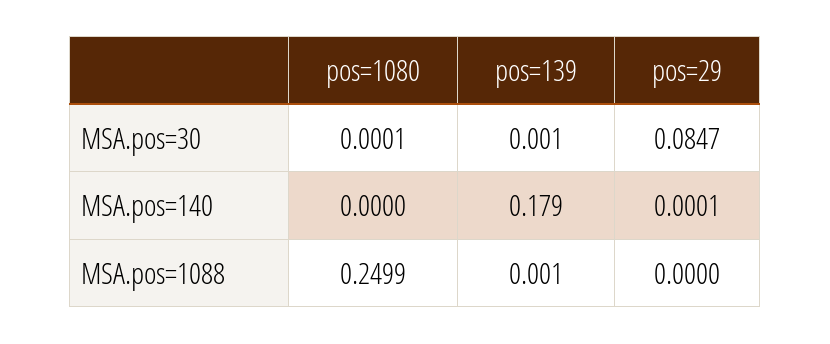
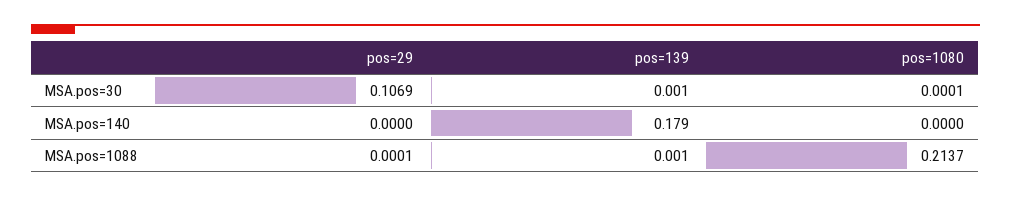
pos=29, MSA.pos=30: 0.0847 -> 0.1069
pos=29, MSA.pos=140: 0.0001 -> 0
pos=1080, MSA.pos=1088: 0.2499 -> 0.2137
pos=29, MSA.pos=1088: 0 -> 0.0001

